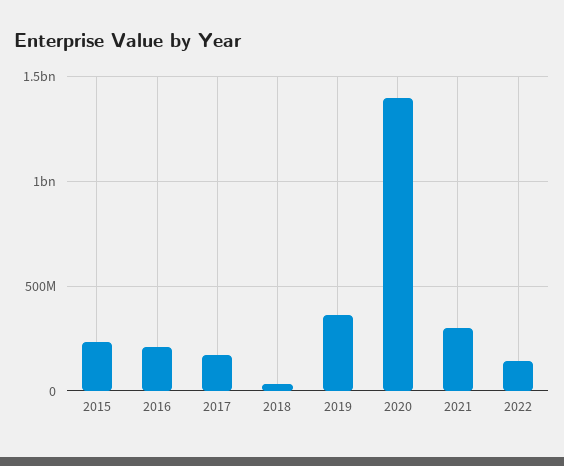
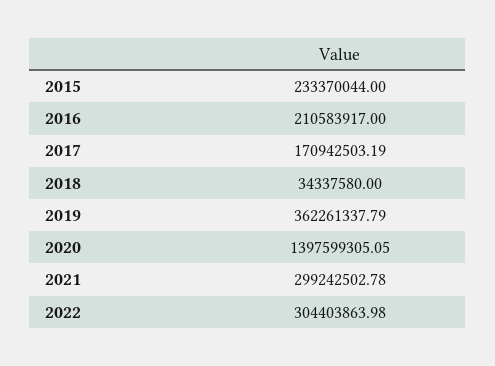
2022: 150000000 -> 304403863.98

